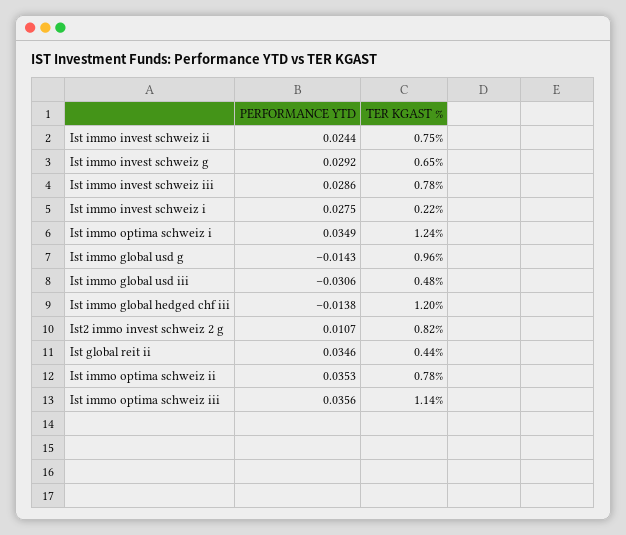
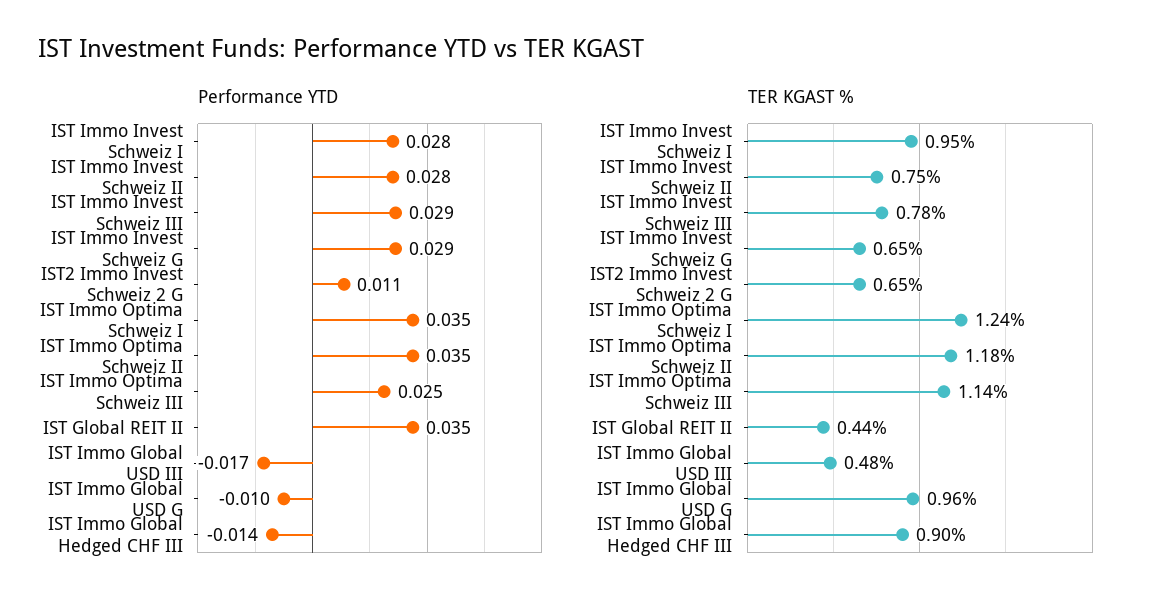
PERFORMANCE YTD, Ist immo invest schweiz ii: 0.0244 -> 0.028
TER KGAST %, Ist immo invest schweiz i: 0.22 -> 0.95
PERFORMANCE YTD, Ist immo global usd g: -0.0143 -> -0.01
PERFORMANCE YTD, Ist immo global usd iii: -0.0306 -> -0.017
TER KGAST %, Ist immo global hedged chf iii: 1.2 -> 0.9
TER KGAST %, Ist2 immo invest schweiz 2 g: 0.82 -> 0.65
TER KGAST %, Ist immo optima schweiz ii: 0.78 -> 1.18
PERFORMANCE YTD, Ist immo optima schweiz iii: 0.0356 -> 0.025

